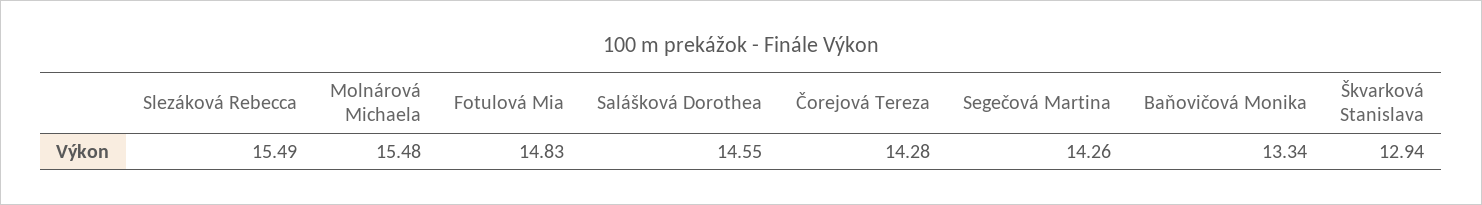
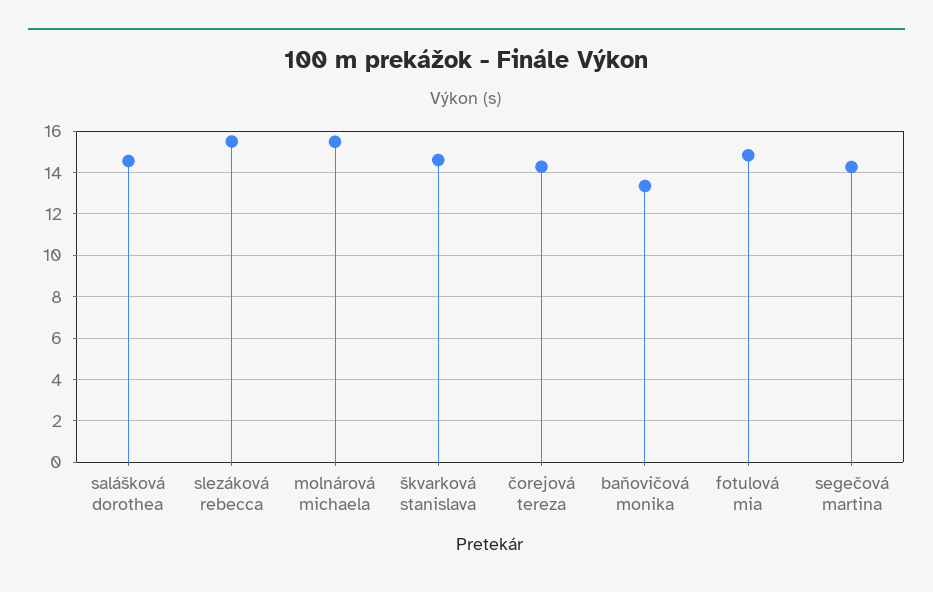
Škvarková Stanislava: 12.94 -> 14.5

